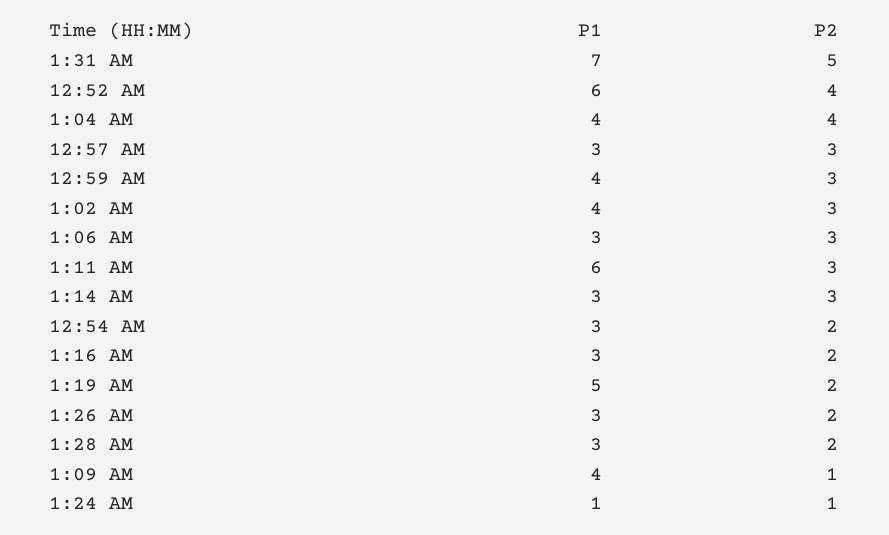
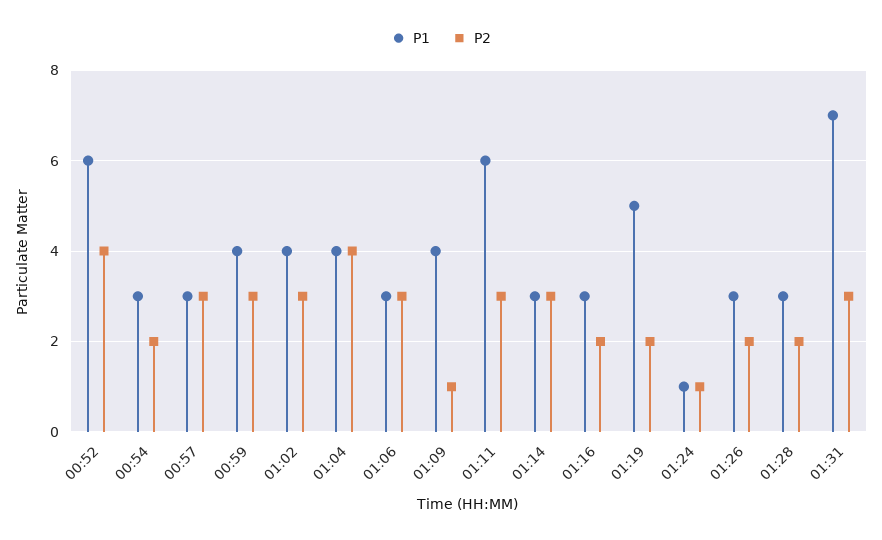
P2, 1:31 AM: 5 -> 3

